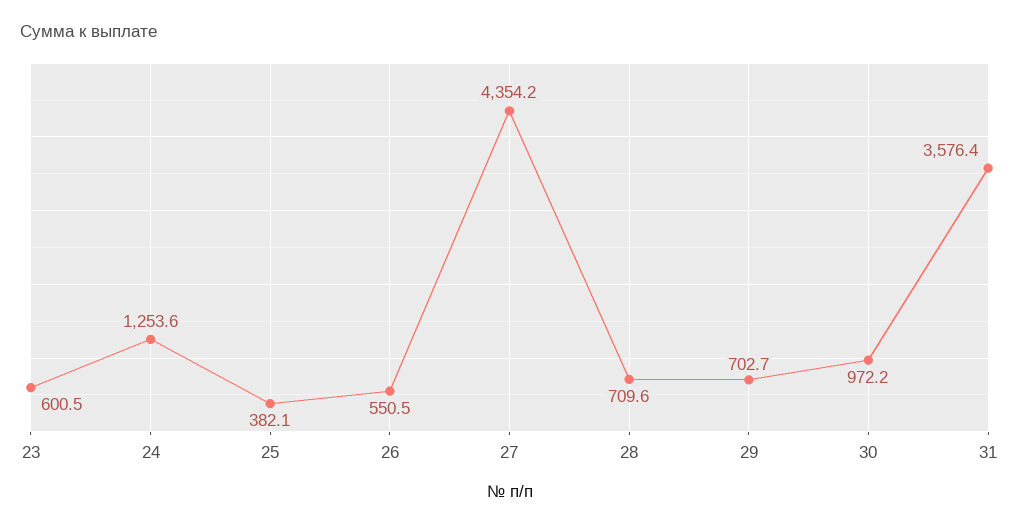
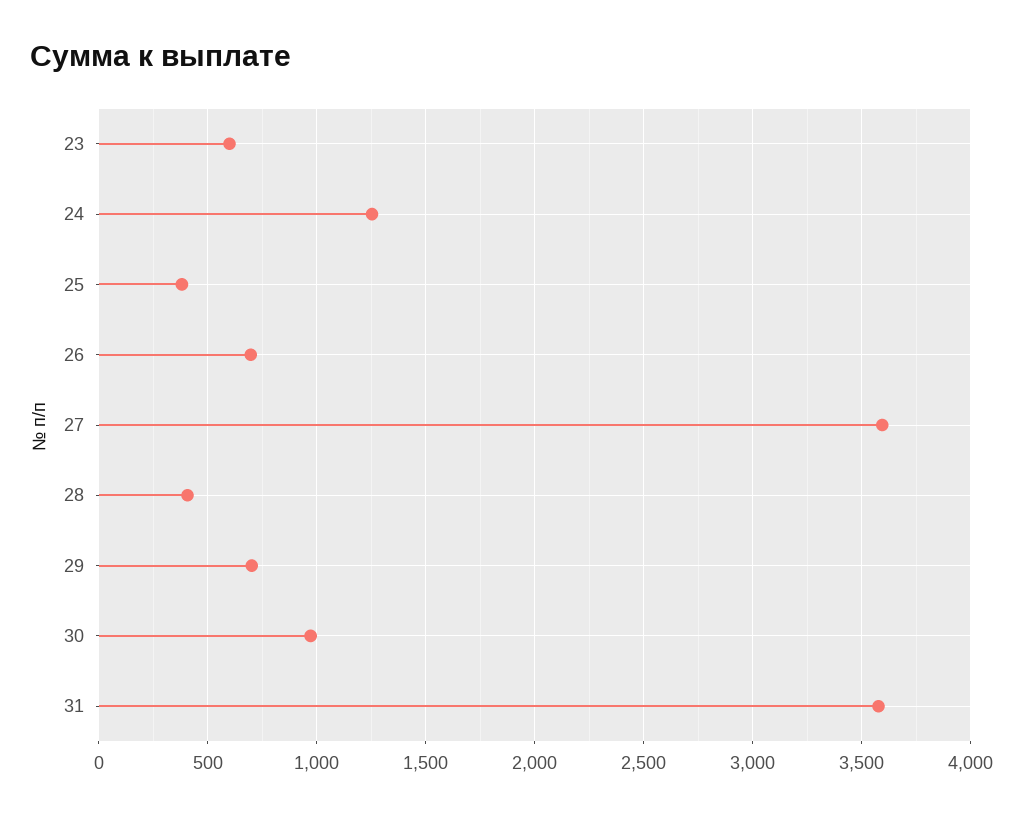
26: 550.5 -> 700
27: 4354.2 -> 3600
28: 709.6 -> 400

